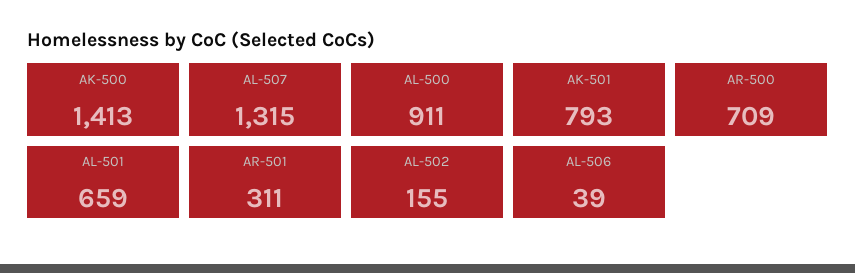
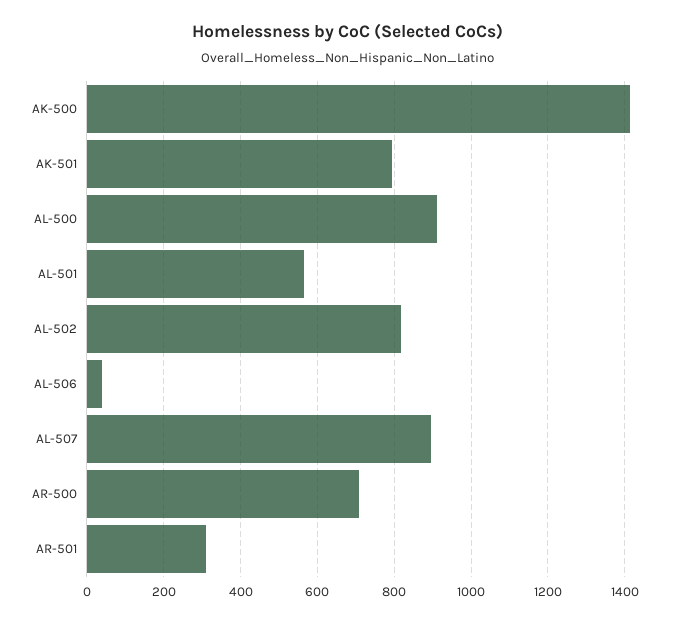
AL-507: 1315 -> 900
AL-501: 659 -> 560
AL-502: 155 -> 820

